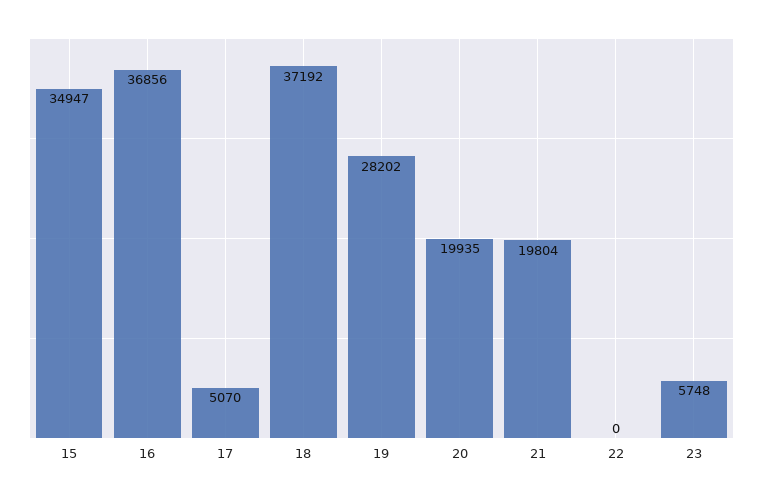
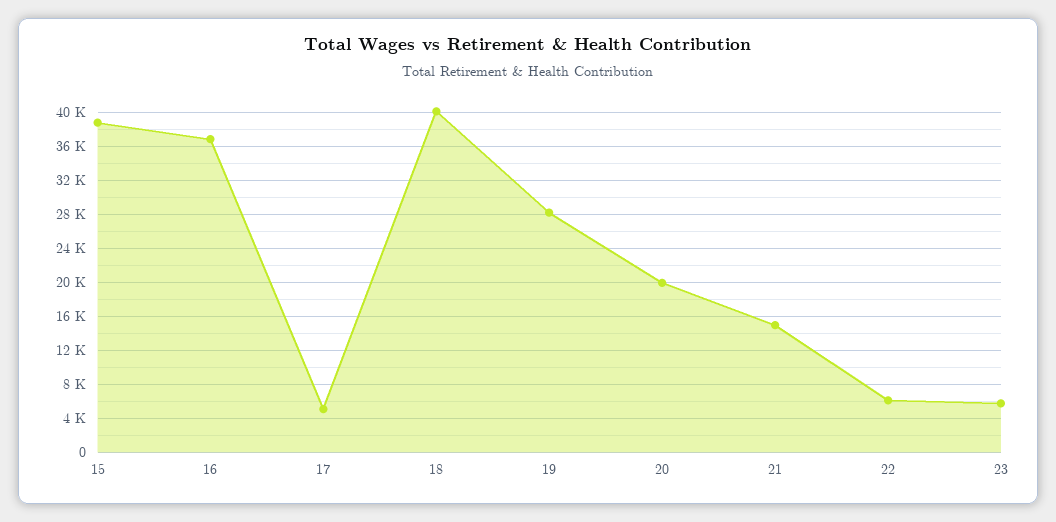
15: 34947 -> 39000
18: 37192 -> 40000
21: 19804 -> 15000
22: 0 -> 6000

